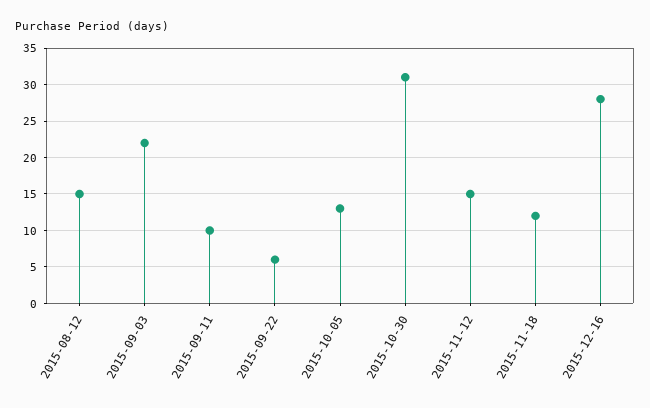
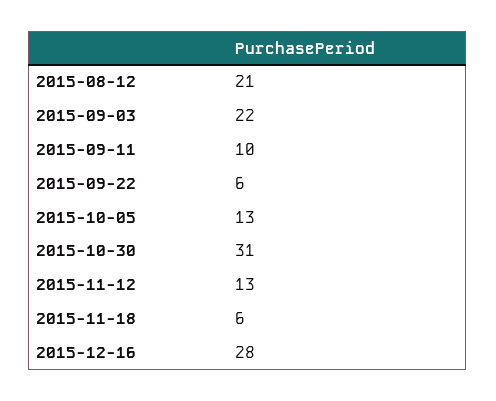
2015-08-12: 15 -> 21
2015-11-12: 15 -> 13
2015-11-18: 12 -> 6

